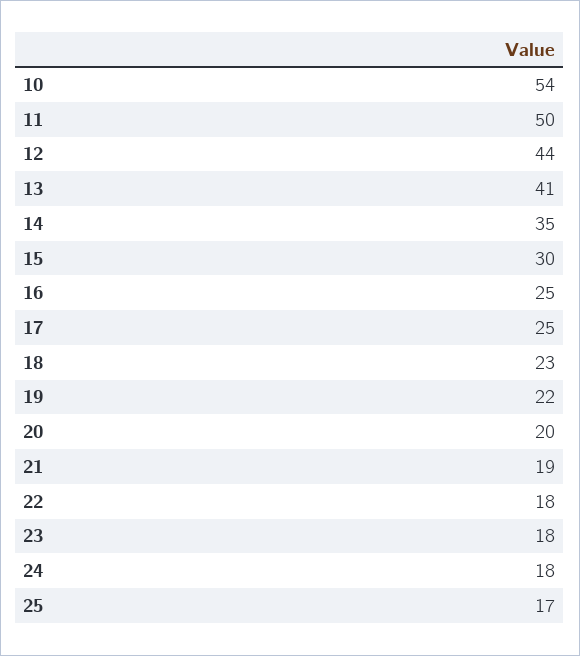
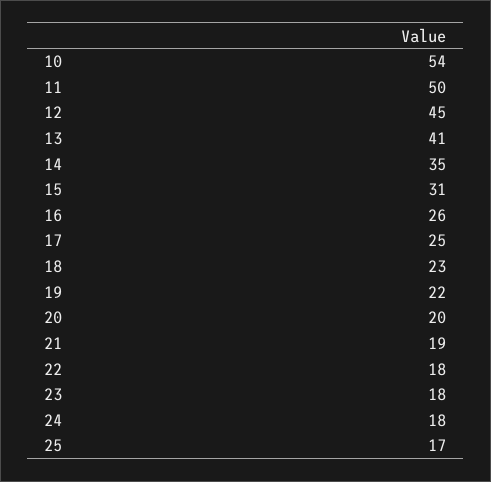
12: 44 -> 45
15: 30 -> 31
16: 25 -> 26

